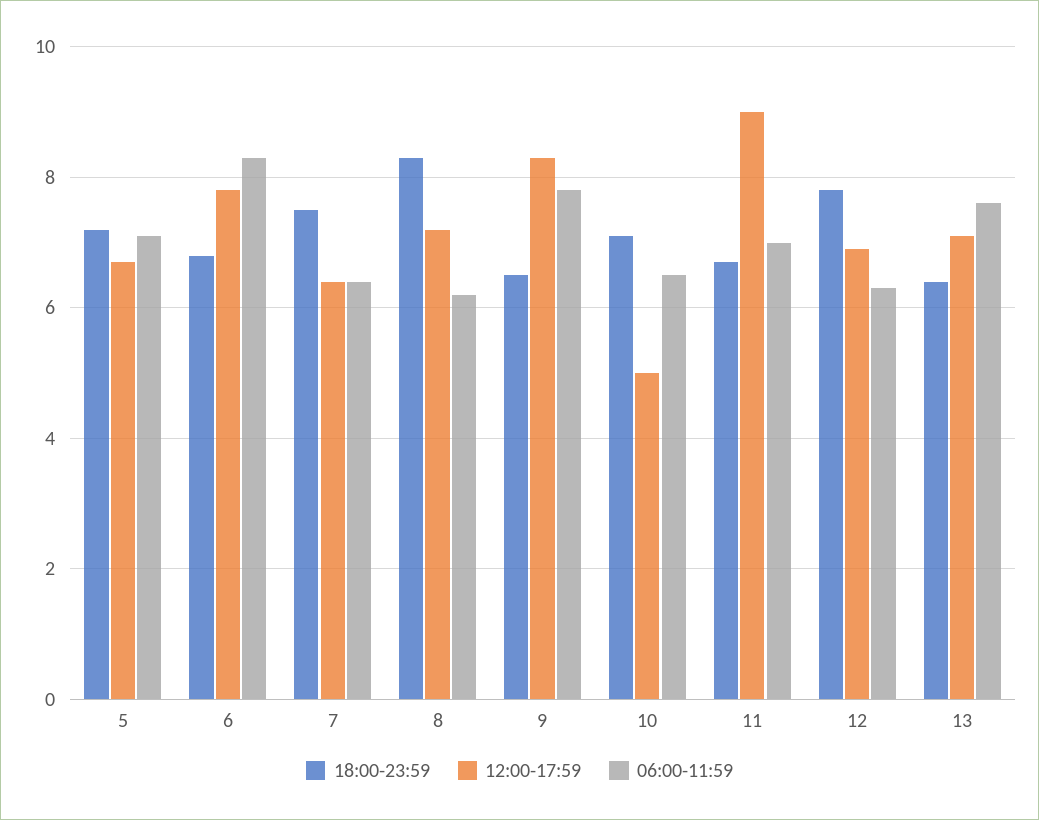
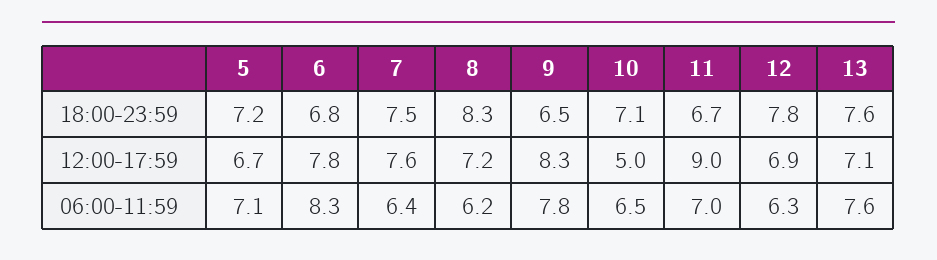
12:00-17:59, 7: 6.5 -> 7.6
18:00-23:59, 13: 6.5 -> 7.6

